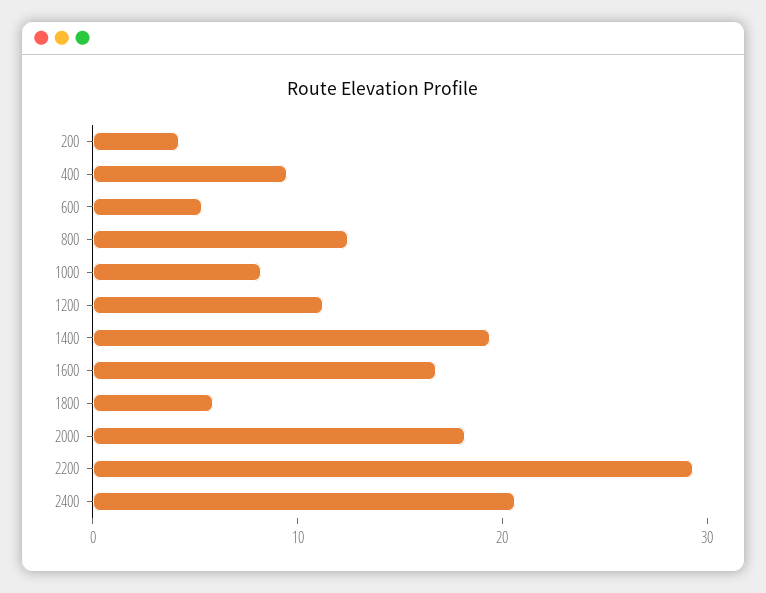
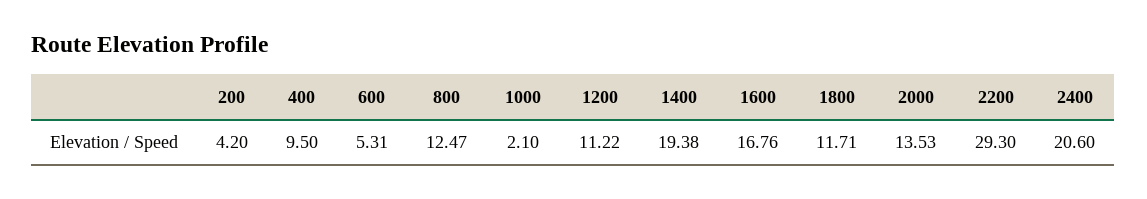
1000: 8 -> 2.1
1800: 6 -> 11.71
2000: 18 -> 13.53

